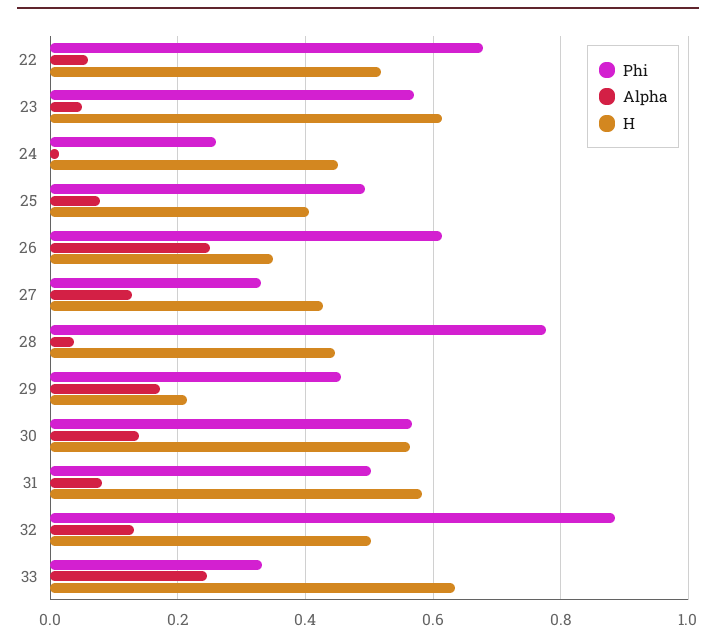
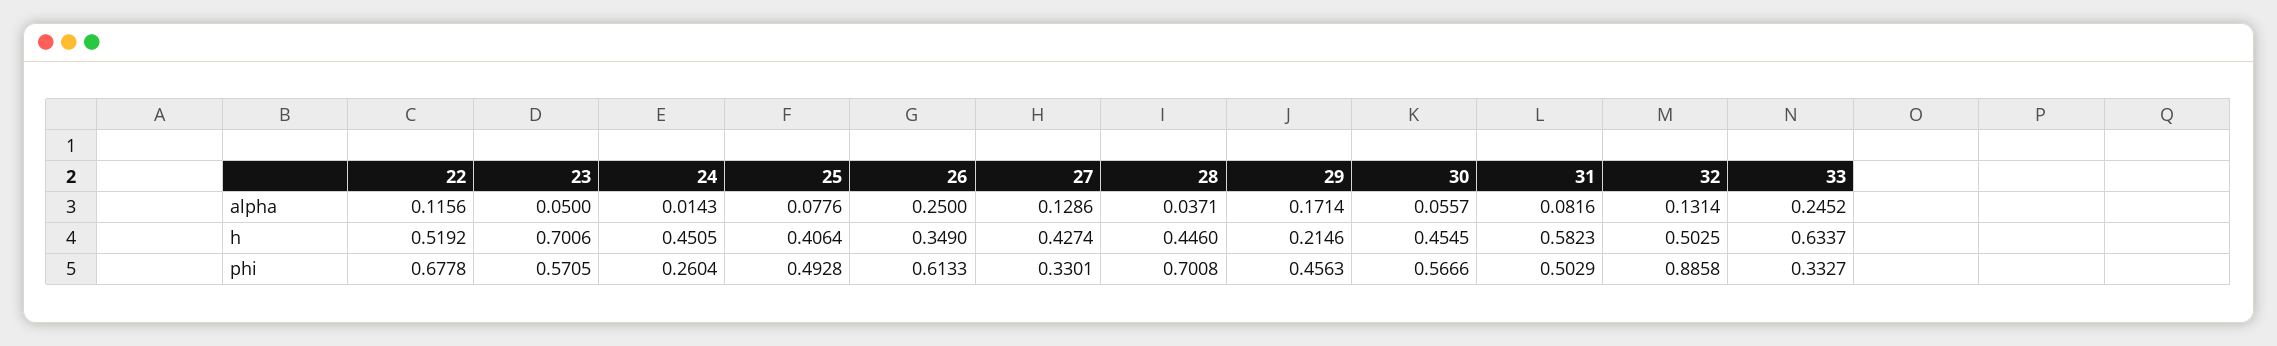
Alpha, 22: 0.06 -> 0.1156
H, 23: 0.62 -> 0.7006
Phi, 28: 0.78 -> 0.7008
Alpha, 30: 0.14 -> 0.0557
H, 30: 0.56 -> 0.4545

